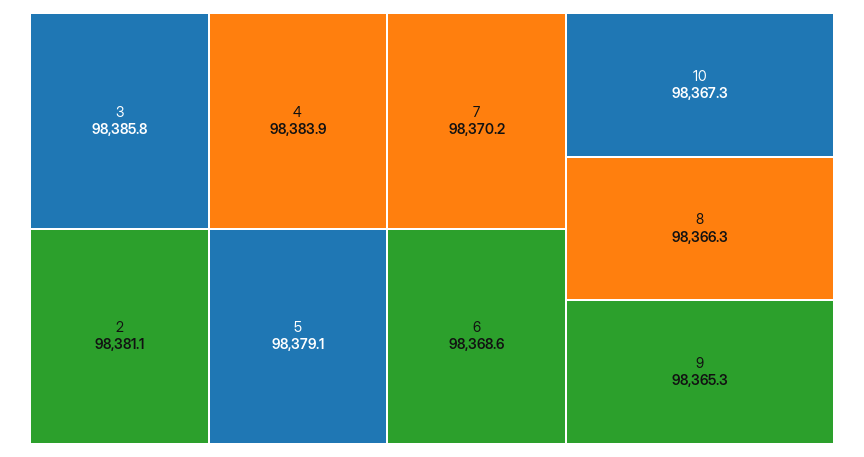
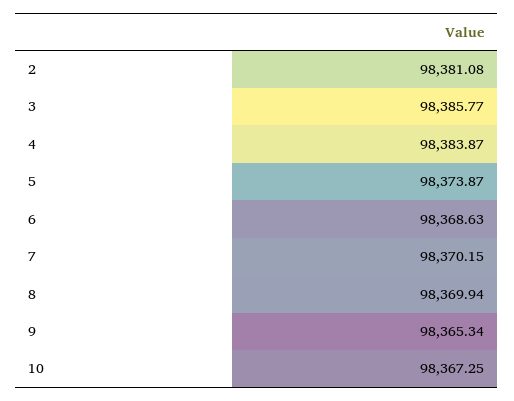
5: 98379.1 -> 98373.87
8: 98366.3 -> 98369.94

